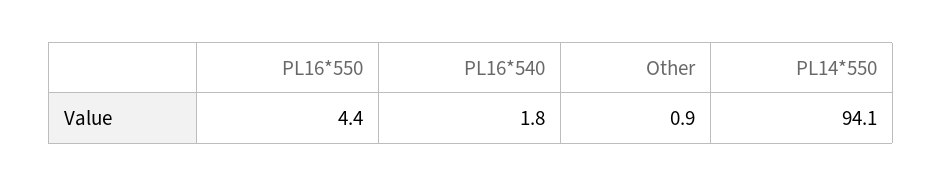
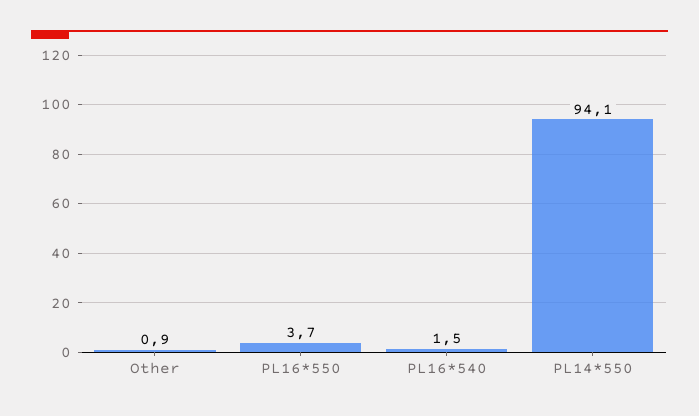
PL16*550: 4.4 -> 3.7
PL16*540: 1.8 -> 1.5

